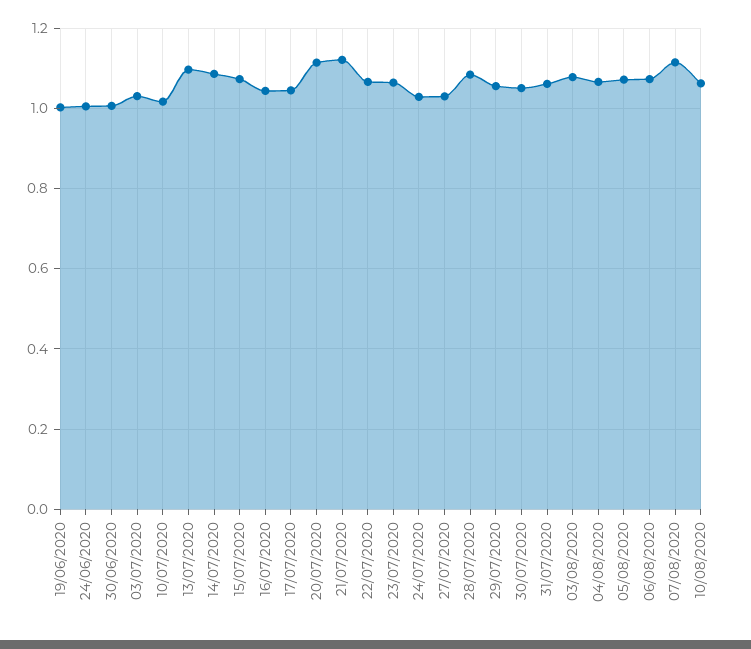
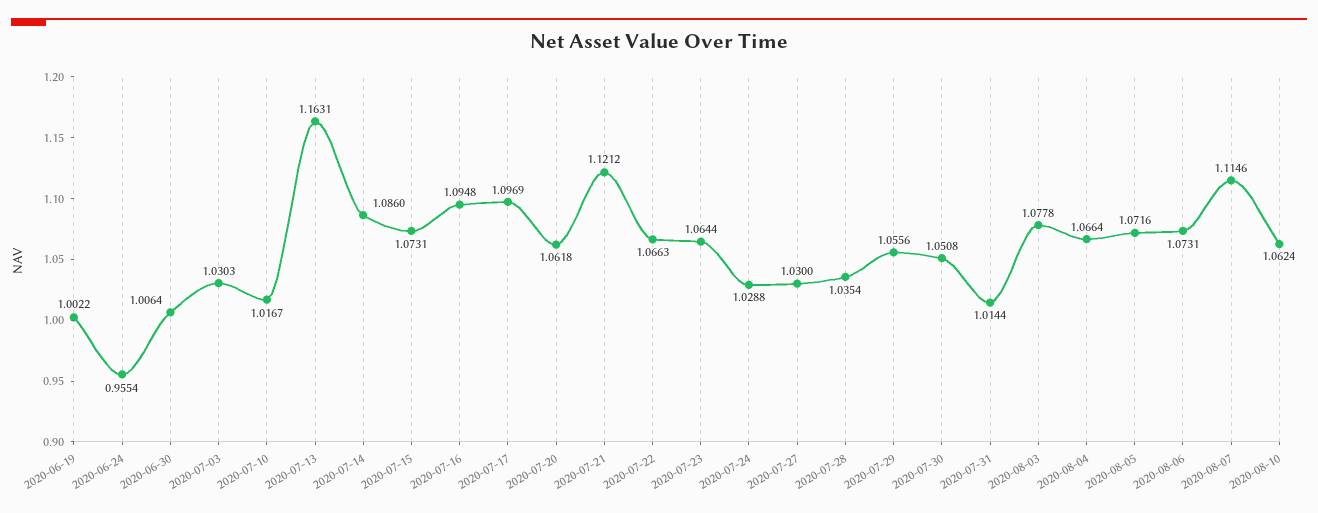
24/06/2020: 1 -> 0.9554
13/07/2020: 1.1 -> 1.1631
16/07/2020: 1.04 -> 1.0948
17/07/2020: 1.04 -> 1.0969
20/07/2020: 1.12 -> 1.0618
28/07/2020: 1.08 -> 1.0354
31/07/2020: 1.06 -> 1.0144

